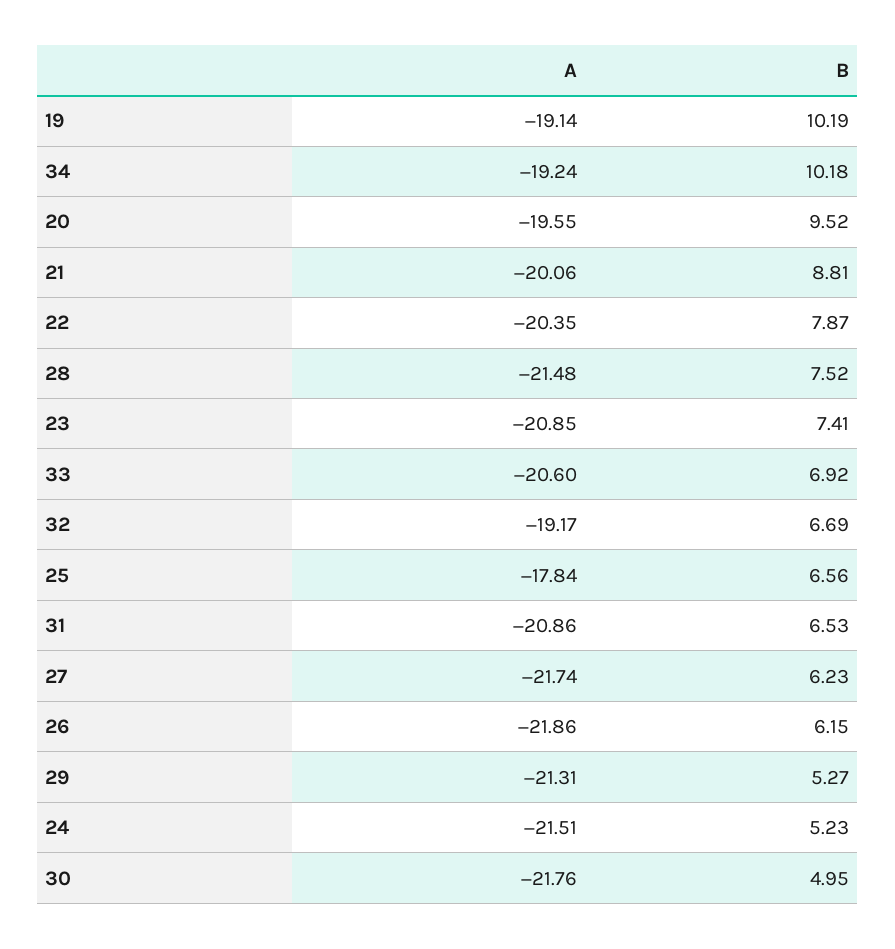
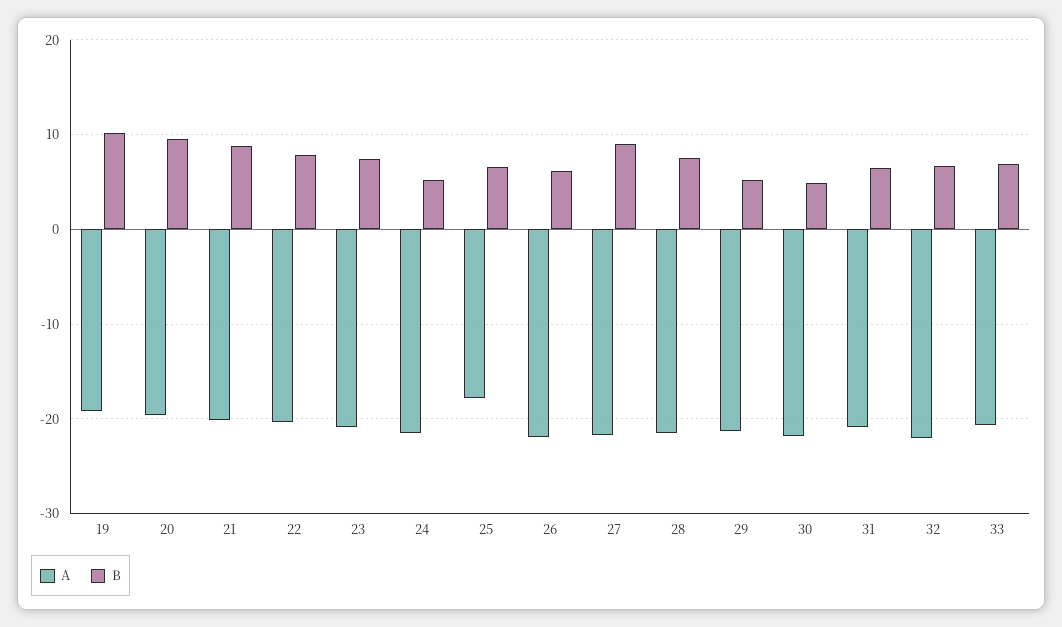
A, 34: -19.24 -> none
B, 34: 10.18 -> none
A, 32: -19.17 -> -22
B, 27: 6.23 -> 9

